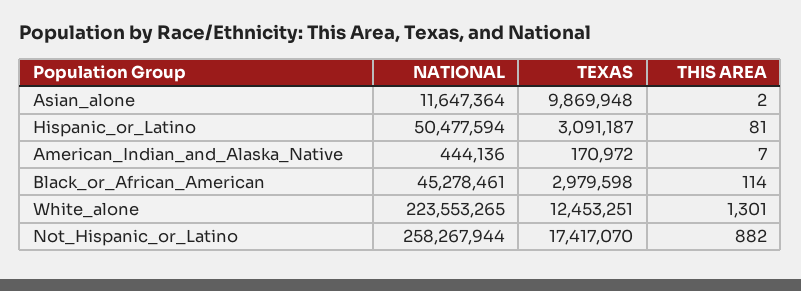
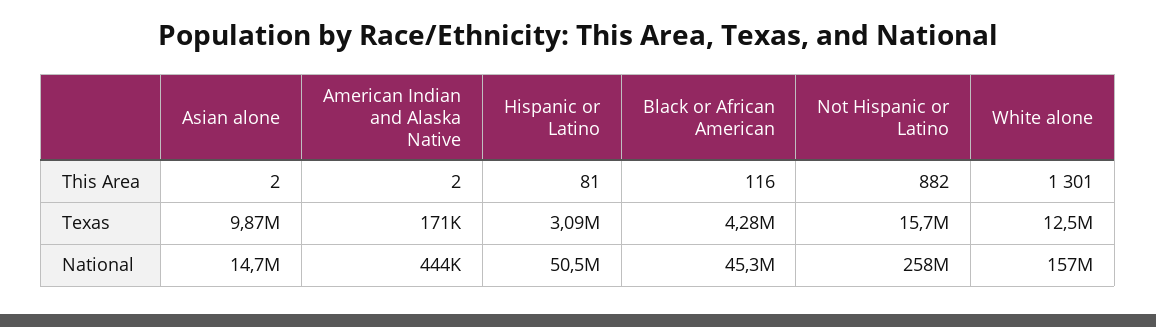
NATIONAL, Asian_alone: 11647364 -> 14700000
THIS AREA, American_Indian_and_Alaska_Native: 7 -> 2
TEXAS, Black_or_African_American: 2979598 -> 4280000
THIS AREA, Black_or_African_American: 114 -> 116
NATIONAL, White_alone: 223553265 -> 157000000
TEXAS, Not_Hispanic_or_Latino: 17417070 -> 15700000

